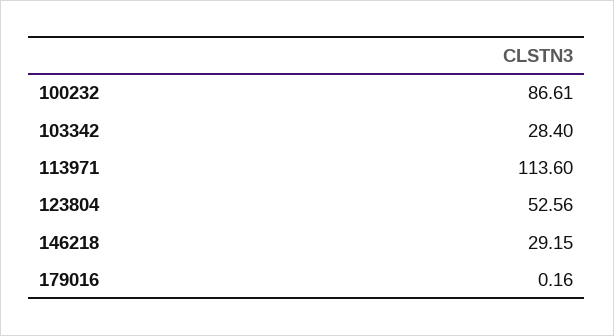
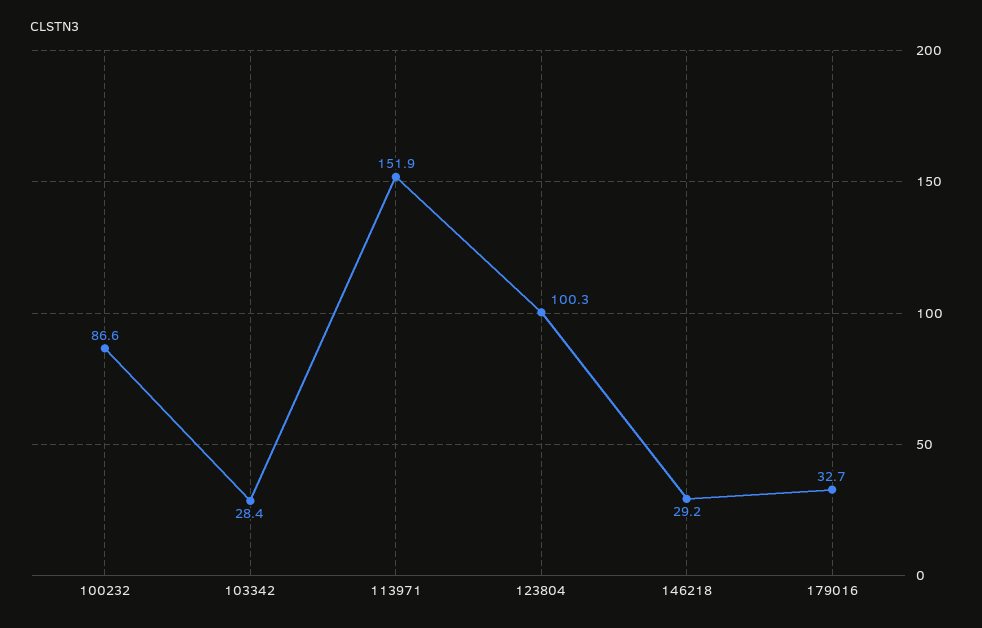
113971: 113.6 -> 151.9
123804: 52.56 -> 100.3
179016: 0.16 -> 32.7

